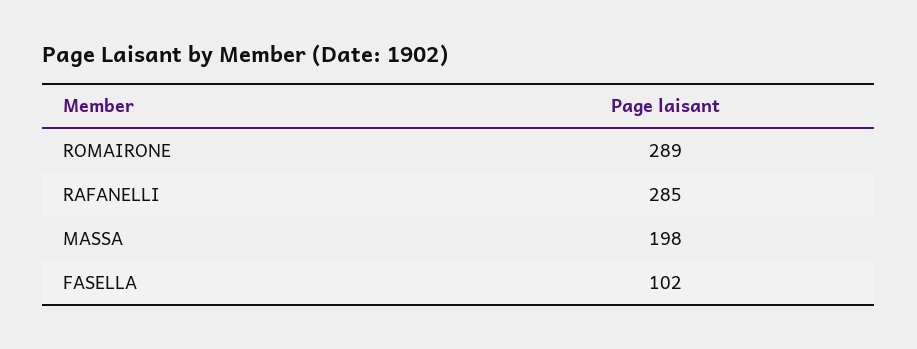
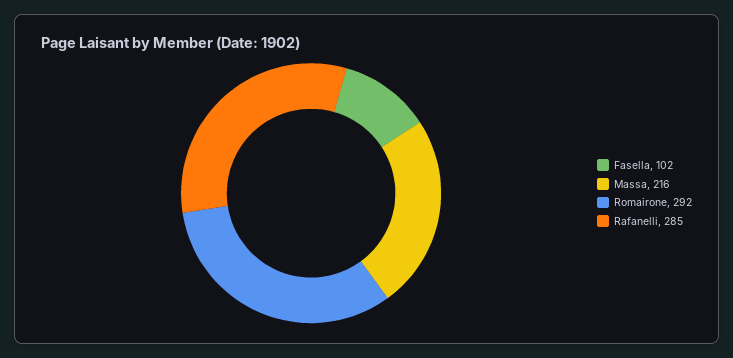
ROMAIRONE: 289 -> 292
MASSA: 198 -> 216

